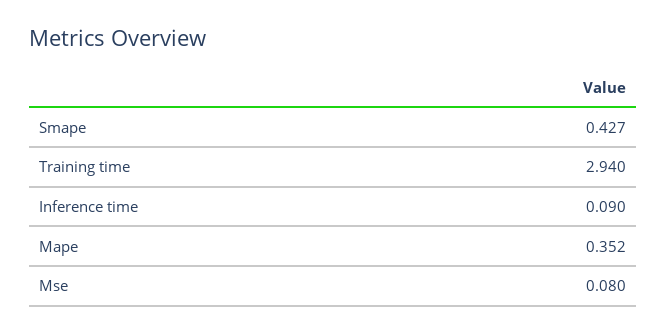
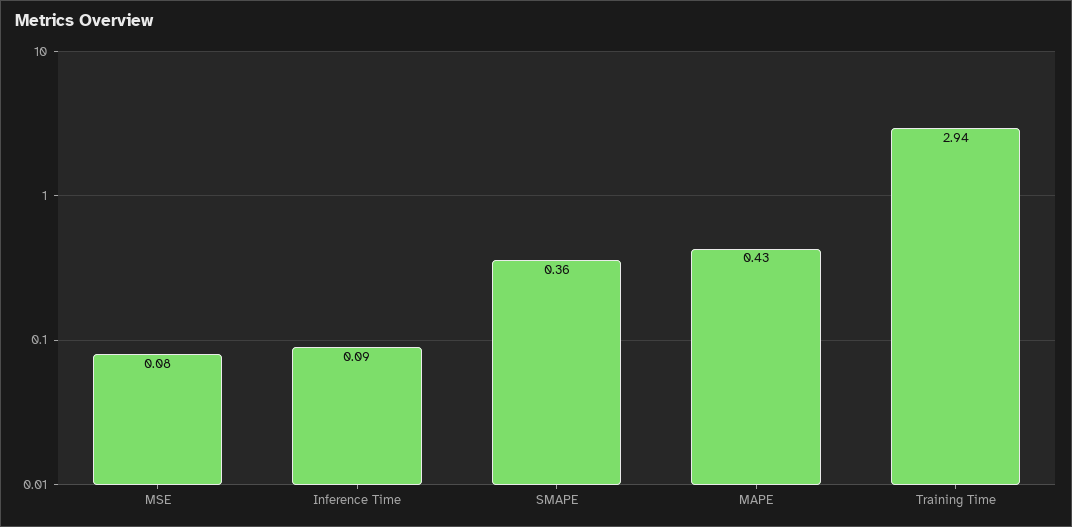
Smape: 0.427 -> 0.36
Mape: 0.352 -> 0.43

